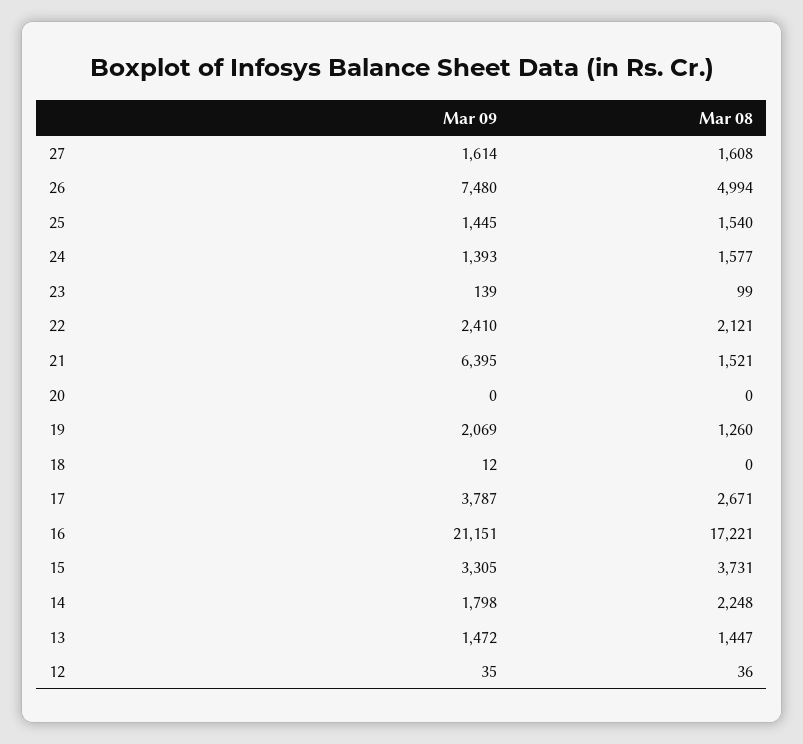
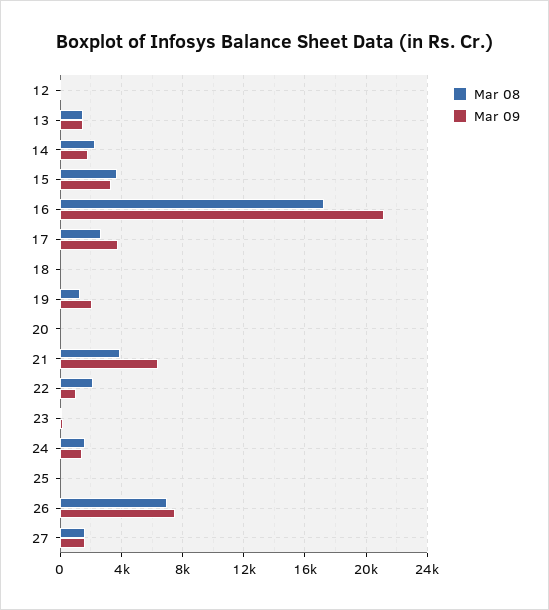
Mar 08, 26: 4994 -> 7000
Mar 09, 25: 1445 -> 0
Mar 08, 25: 1540 -> 0
Mar 09, 22: 2410 -> 1000
Mar 08, 21: 1521 -> 4000

